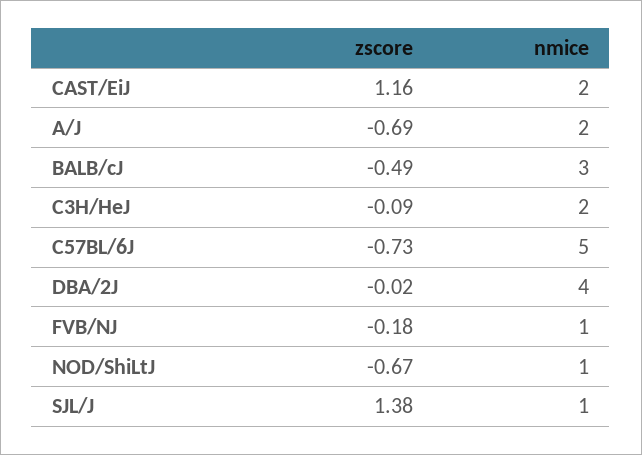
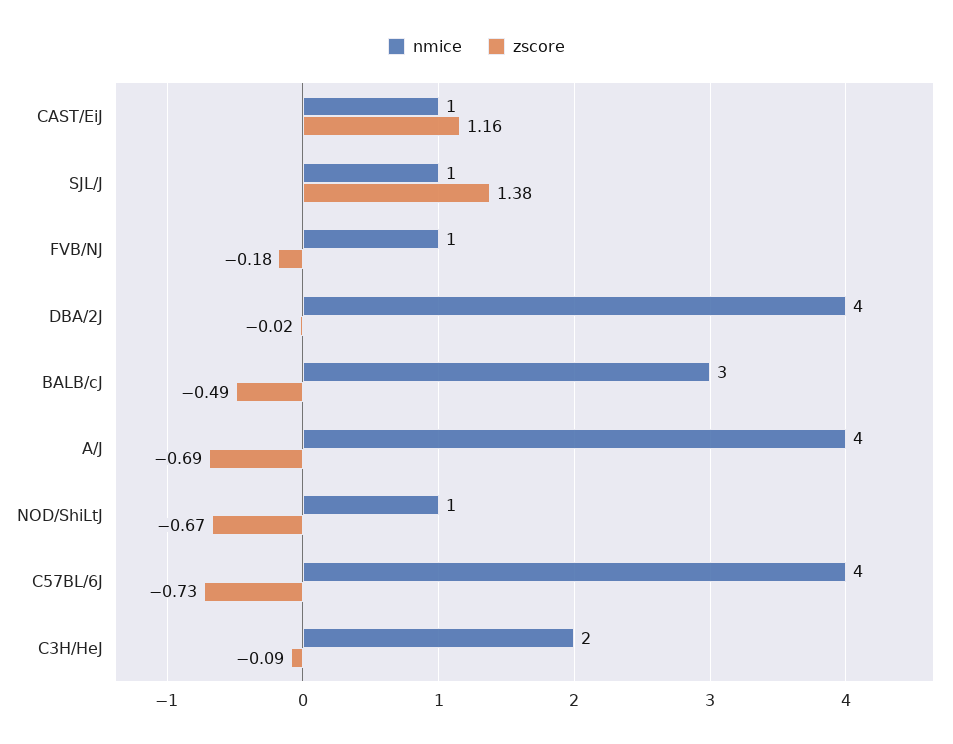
nmice, CAST/EiJ: 2 -> 1
nmice, A/J: 2 -> 4
nmice, C57BL/6J: 5 -> 4

